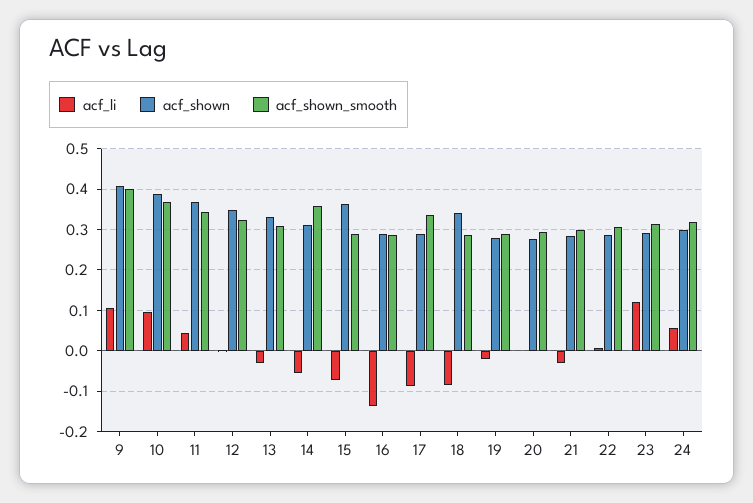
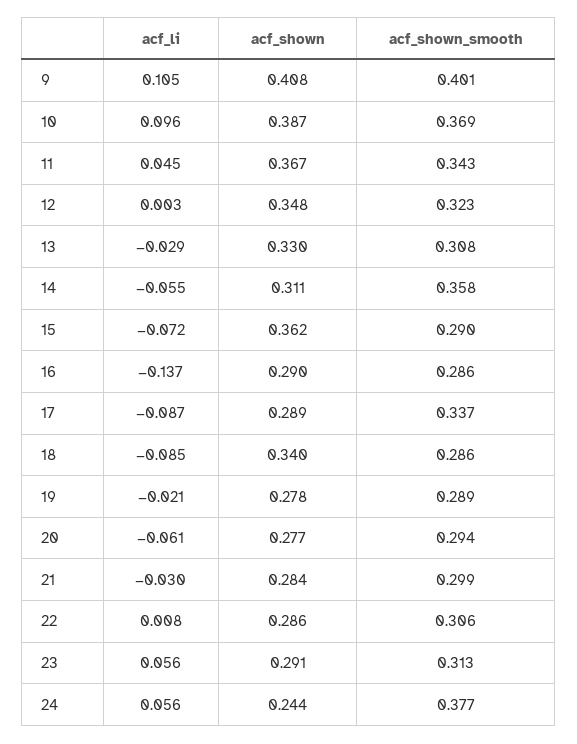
acf_li, 20: 0 -> -0.061
acf_li, 23: 0.12 -> 0.056
acf_shown, 24: 0.3 -> 0.244
acf_shown_smooth, 24: 0.32 -> 0.377

